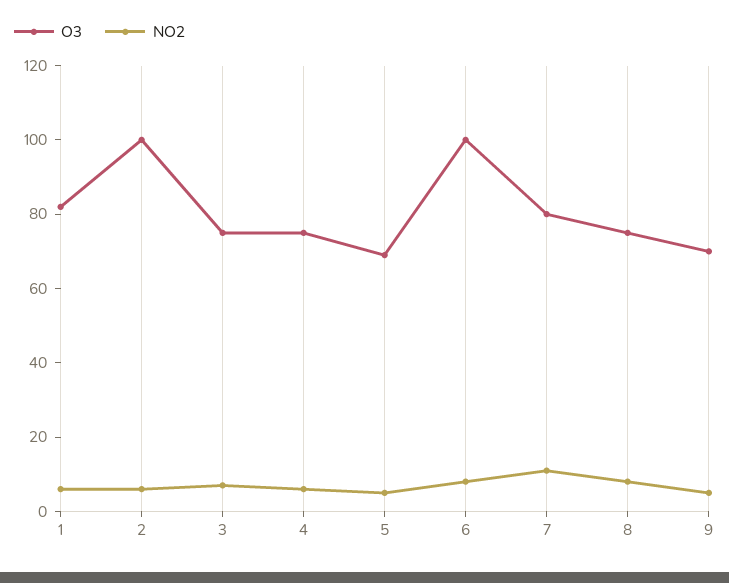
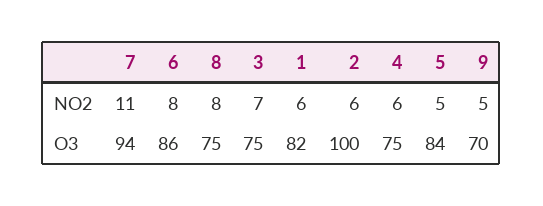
O3, 5: 70 -> 84
O3, 6: 100 -> 86
O3, 7: 80 -> 94

